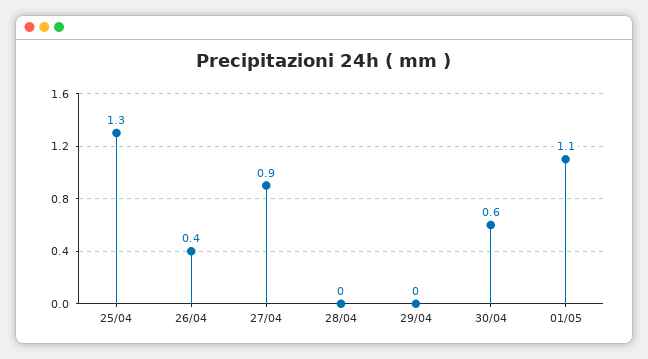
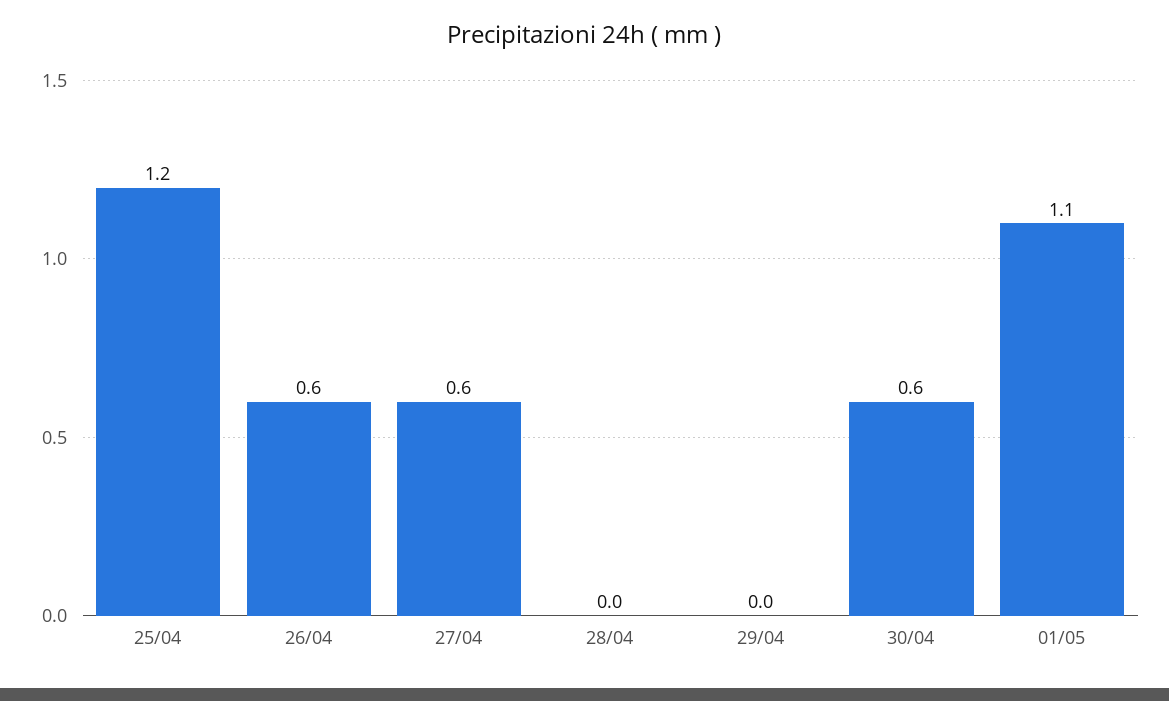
25/04: 1.3 -> 1.2
26/04: 0.4 -> 0.6
27/04: 0.9 -> 0.6

